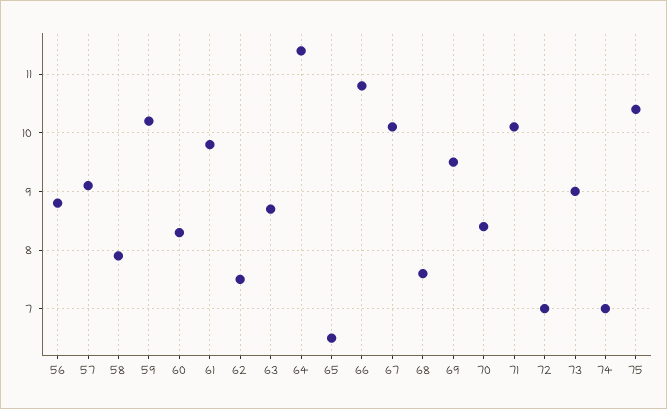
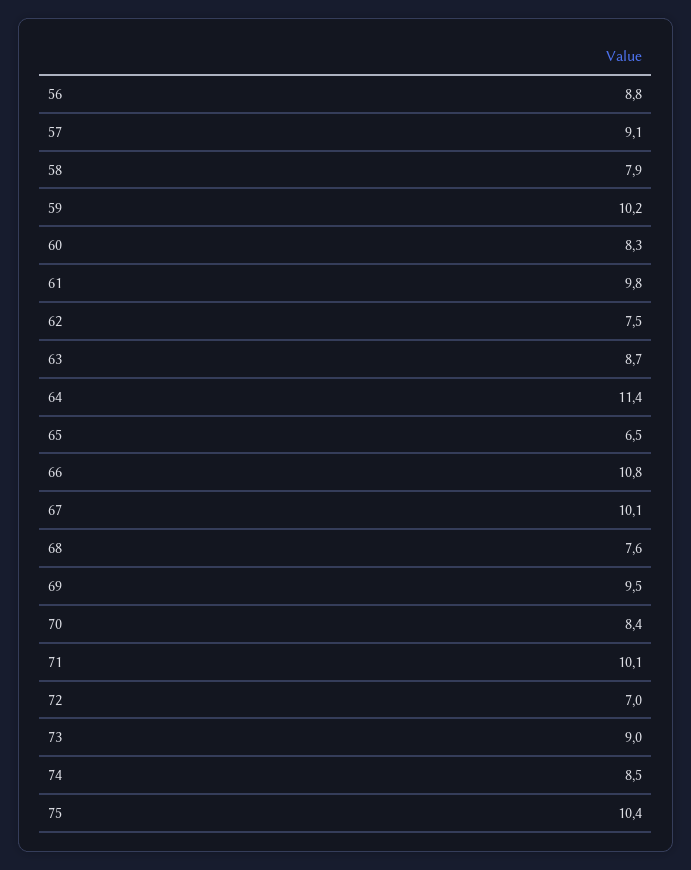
74: 7 -> 8.5

